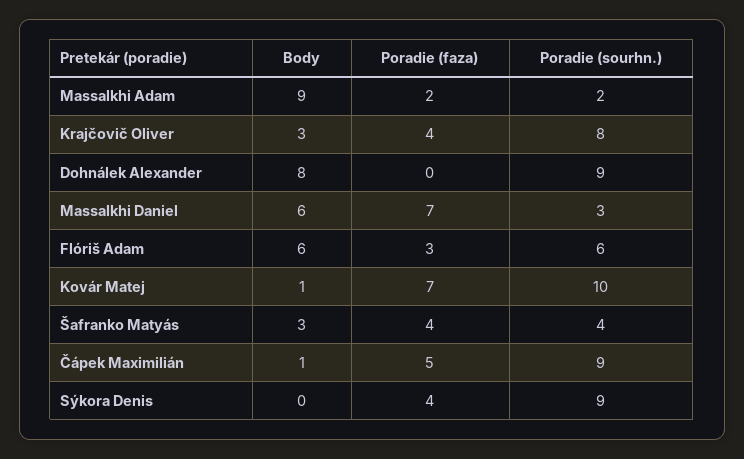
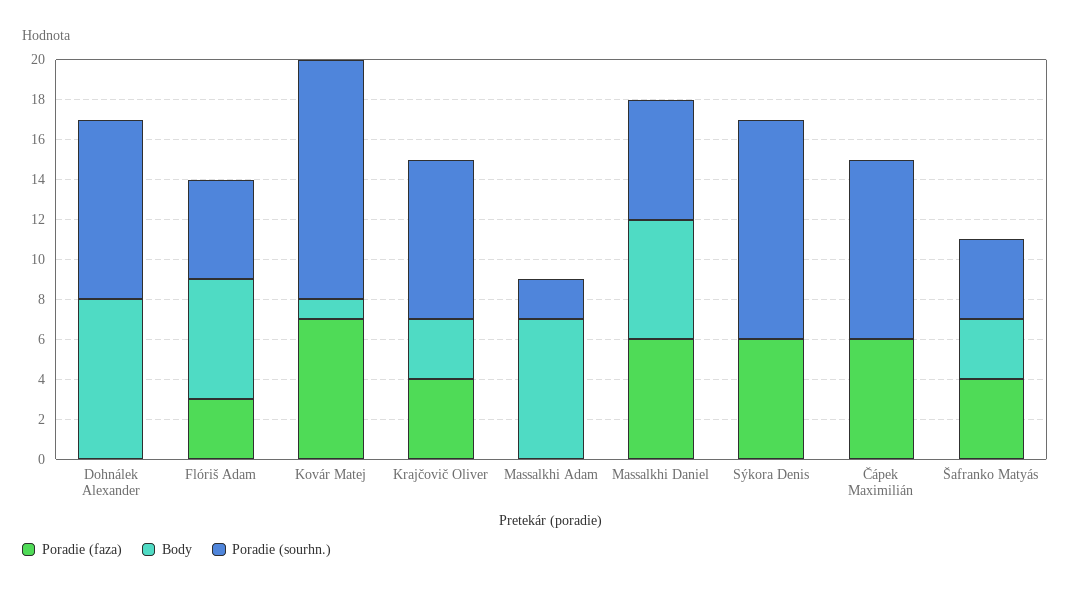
Body, Massalkhi Adam: 9 -> 7
Poradie (faza), Massalkhi Adam: 2 -> 0
Poradie (faza), Massalkhi Daniel: 7 -> 6
Poradie (sourhn.), Massalkhi Daniel: 3 -> 6
Poradie (sourhn.), Flóriš Adam: 6 -> 5
Poradie (sourhn.), Kovár Matej: 10 -> 12
Body, Čápek Maximilián: 1 -> 0
Poradie (faza), Čápek Maximilián: 5 -> 6
Poradie (faza), Sýkora Denis: 4 -> 6
Poradie (sourhn.), Sýkora Denis: 9 -> 11

